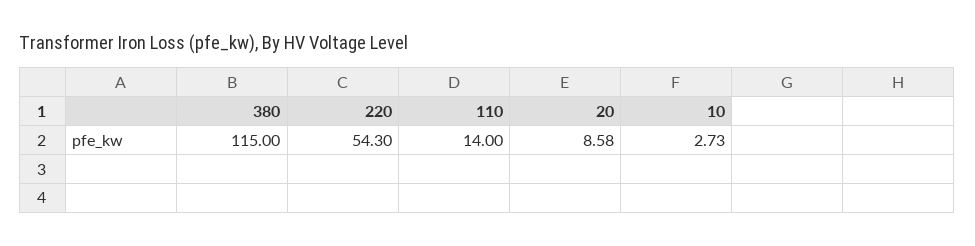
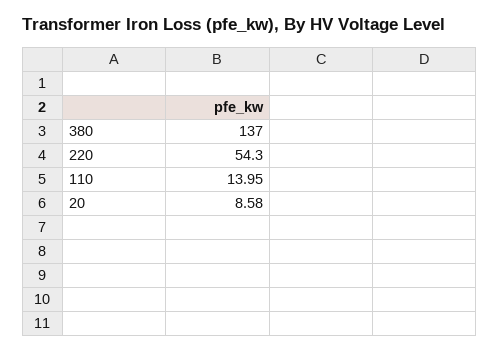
380: 115 -> 137
110: 14 -> 13.95
10: 2.73 -> none

